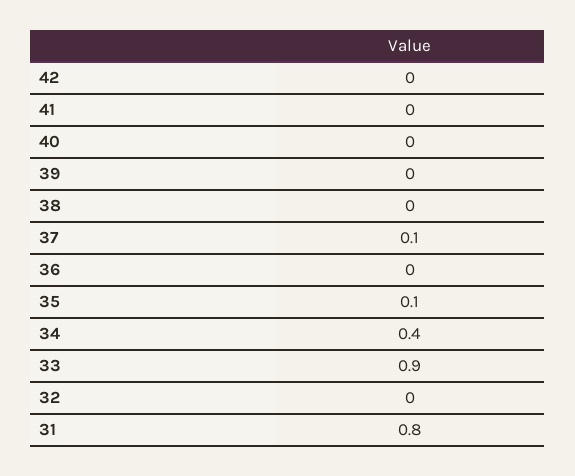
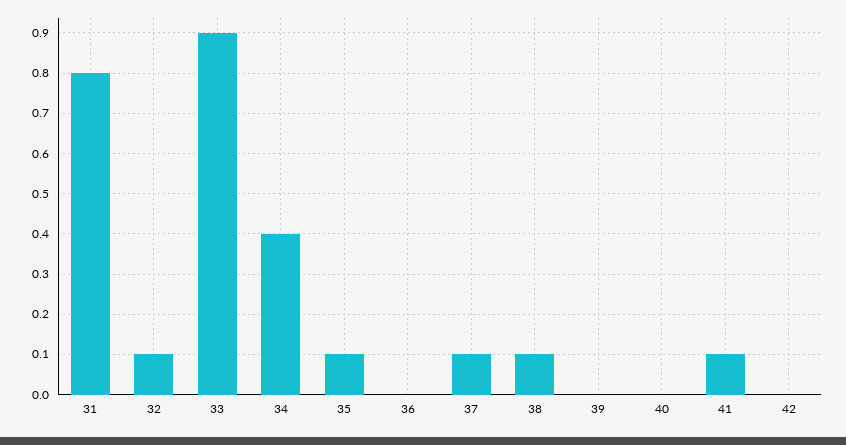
41: 0 -> 0.1
38: 0 -> 0.1
32: 0 -> 0.1

